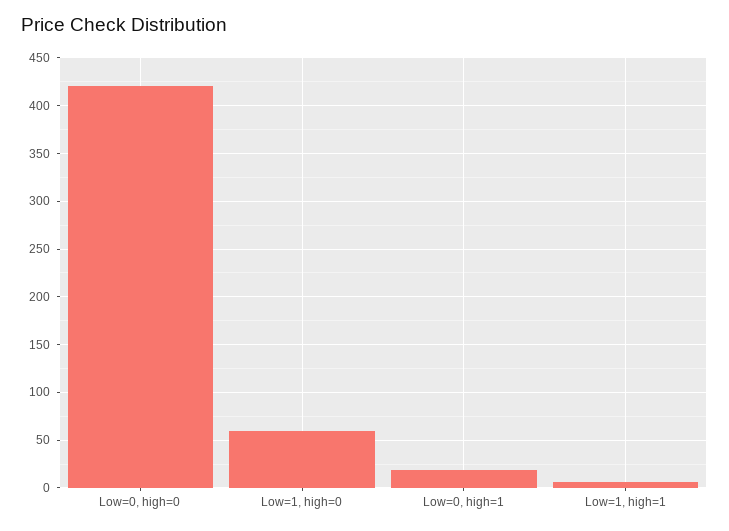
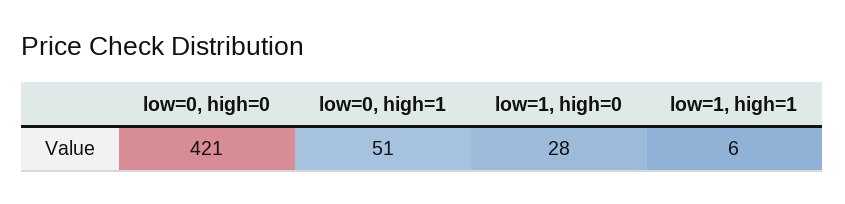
Low=1, high=0: 60 -> 28
Low=0, high=1: 20 -> 51

